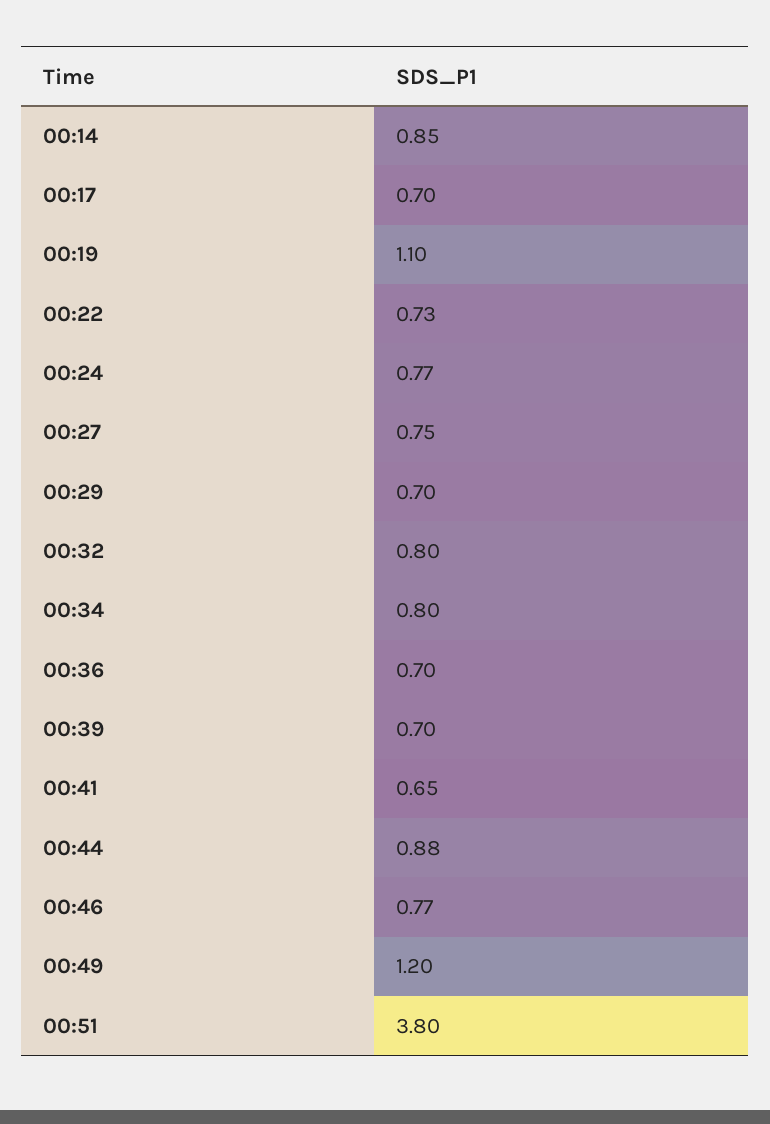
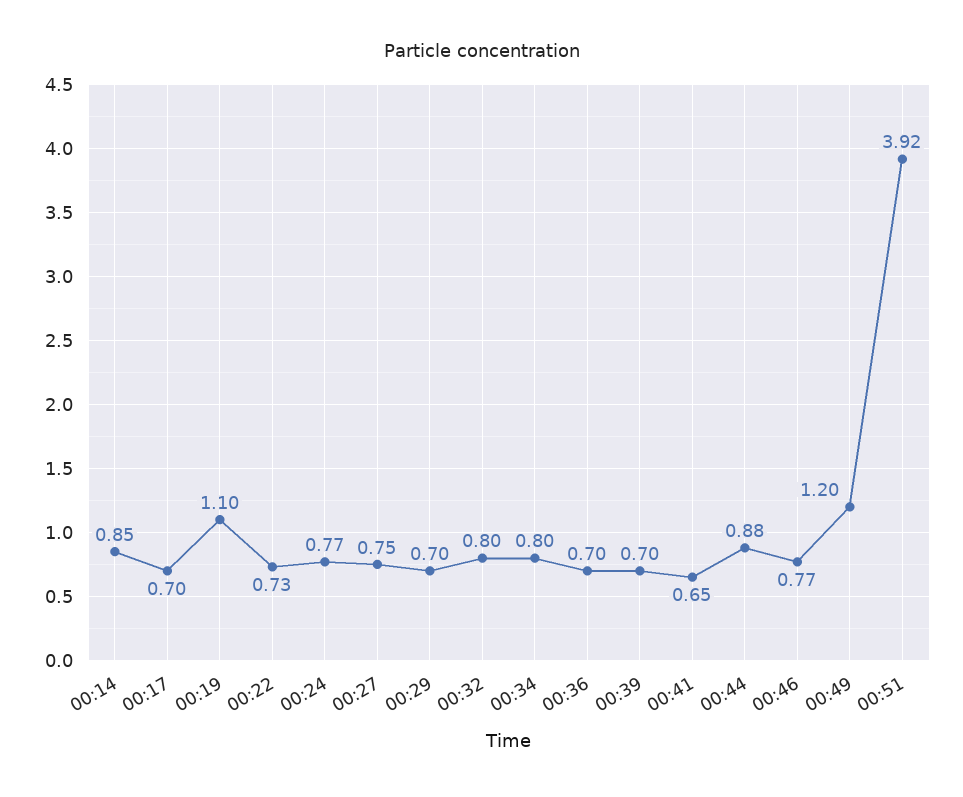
00:51: 3.8 -> 3.92

